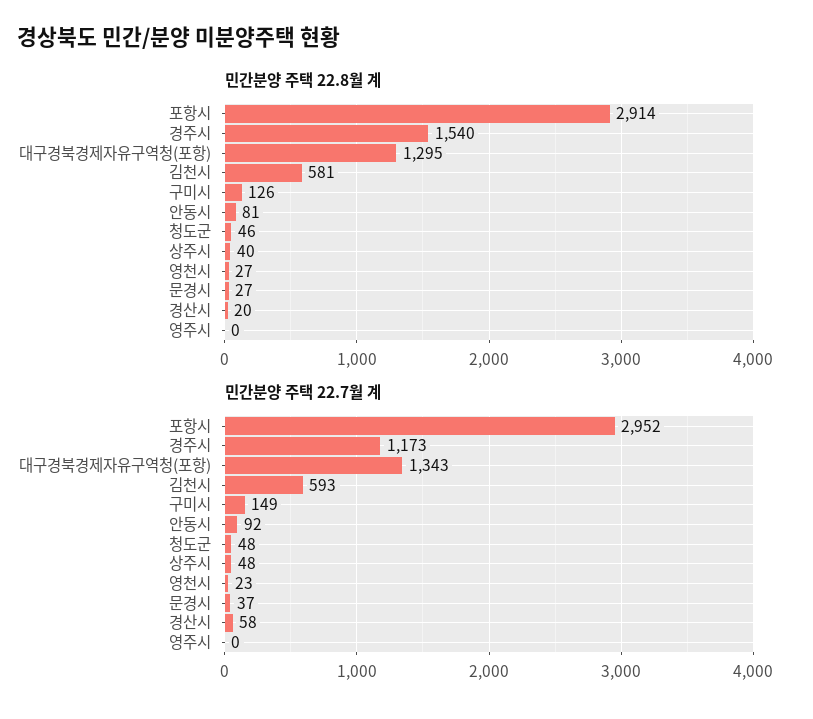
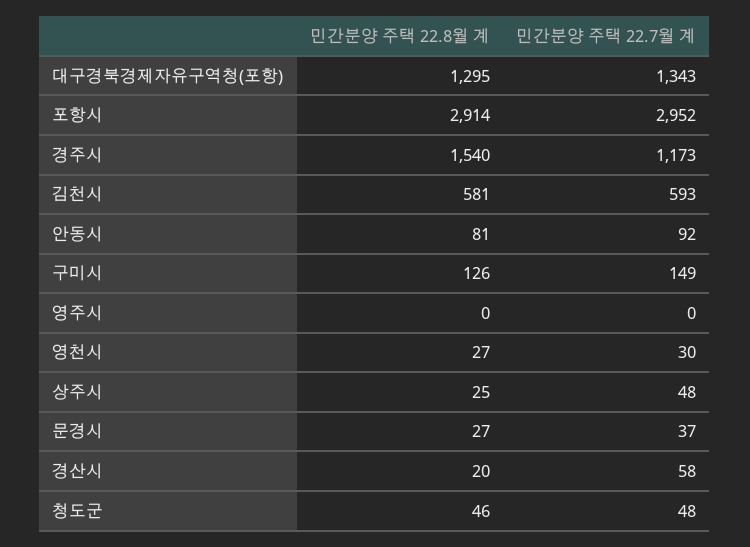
민간분양 주택 22.8월 계, 상주시: 40 -> 25
민간분양 주택 22.7월 계, 영천시: 23 -> 30

